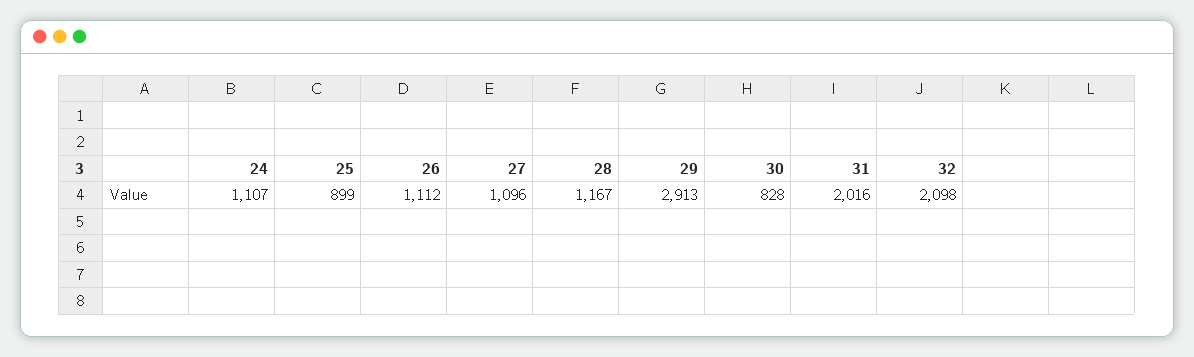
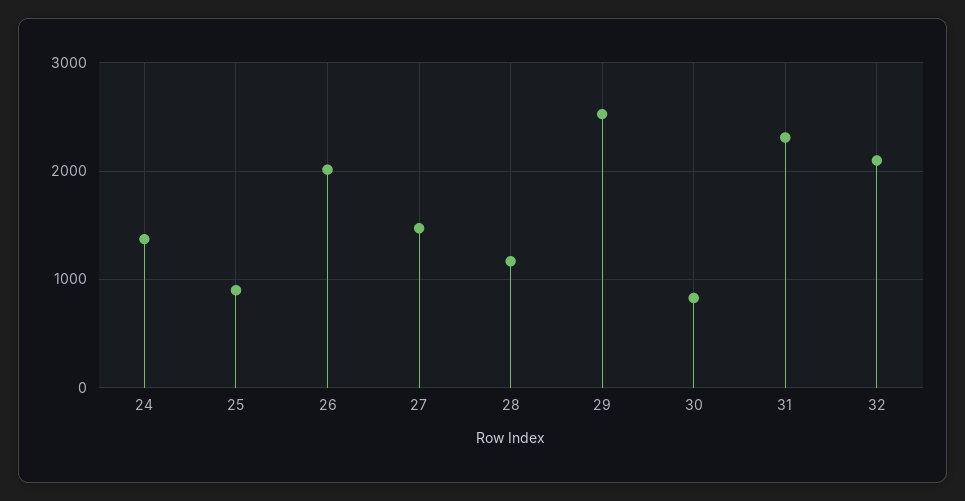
24: 1107 -> 1400
26: 1112 -> 2000
27: 1096 -> 1500
29: 2913 -> 2500
31: 2016 -> 2300

